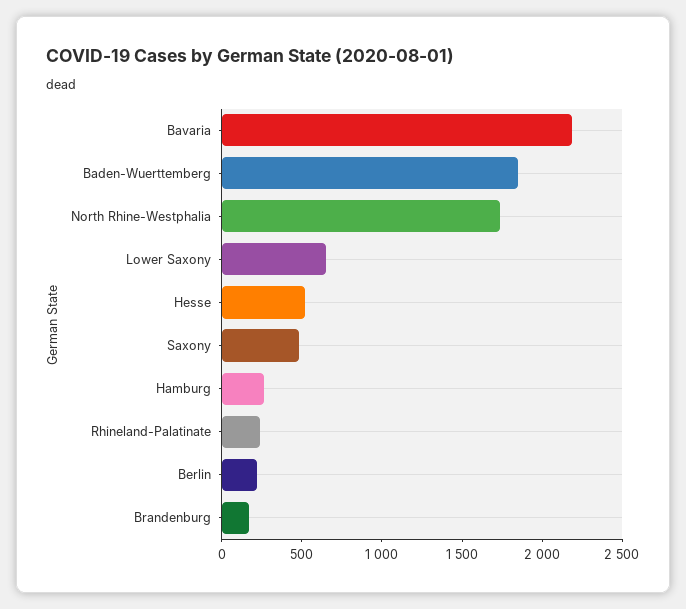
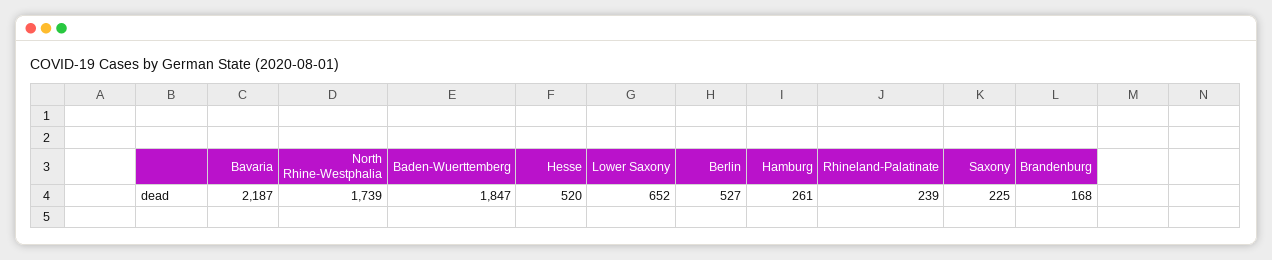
Saxony: 500 -> 225
Berlin: 200 -> 527

